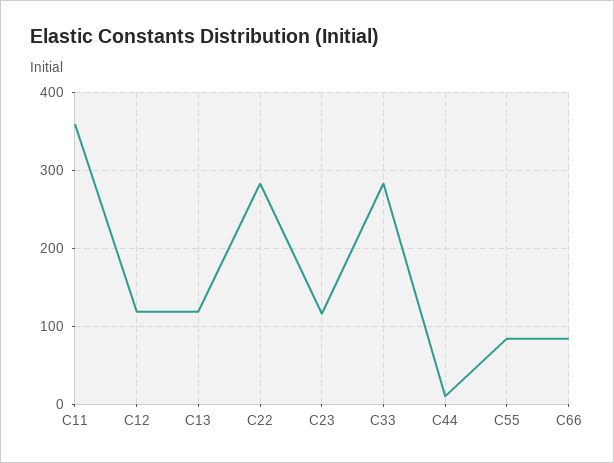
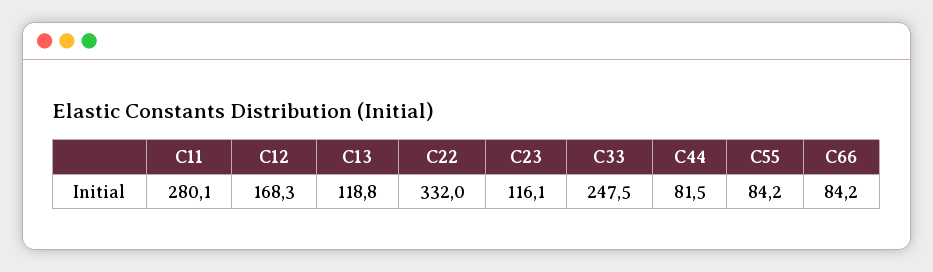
C11: 360 -> 280.1
C12: 120 -> 168.3
C22: 280 -> 332
C33: 280 -> 247.5
C44: 10 -> 81.5

